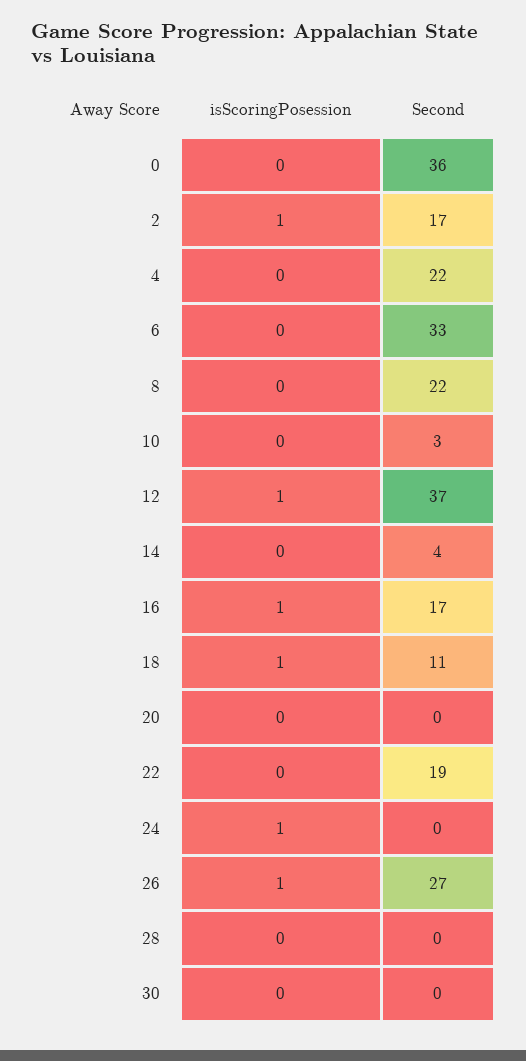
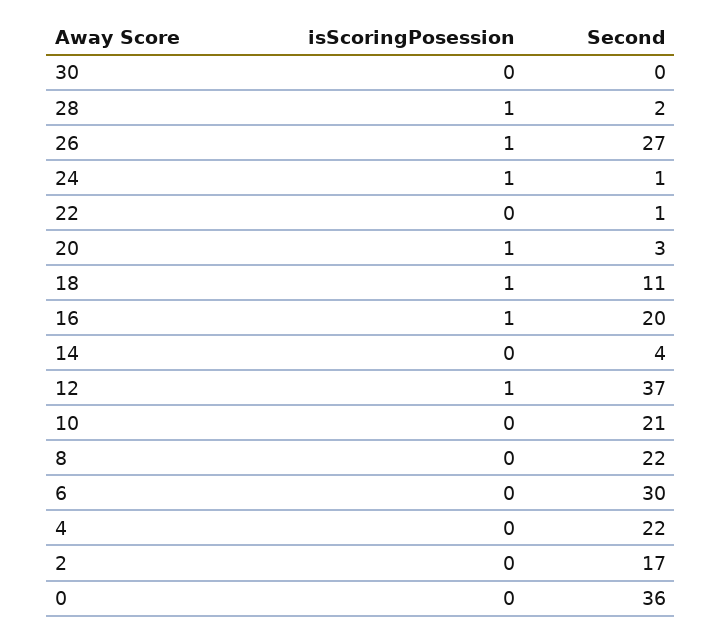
isScoringPosession, 2: 1 -> 0
Second, 6: 33 -> 30
Second, 10: 3 -> 21
Second, 16: 17 -> 20
isScoringPosession, 20: 0 -> 1
Second, 20: 0 -> 3
Second, 22: 19 -> 1
Second, 24: 0 -> 1
isScoringPosession, 28: 0 -> 1
Second, 28: 0 -> 2

